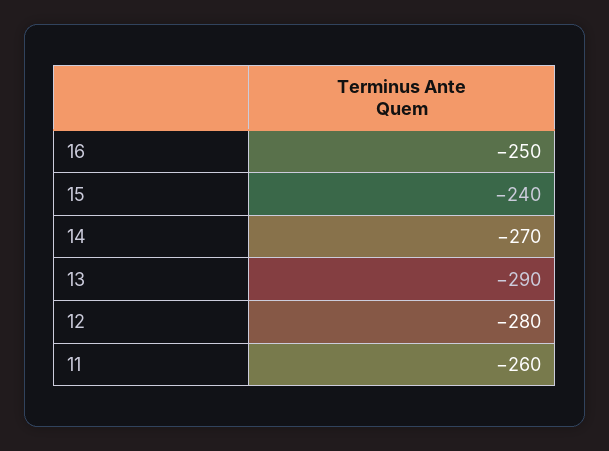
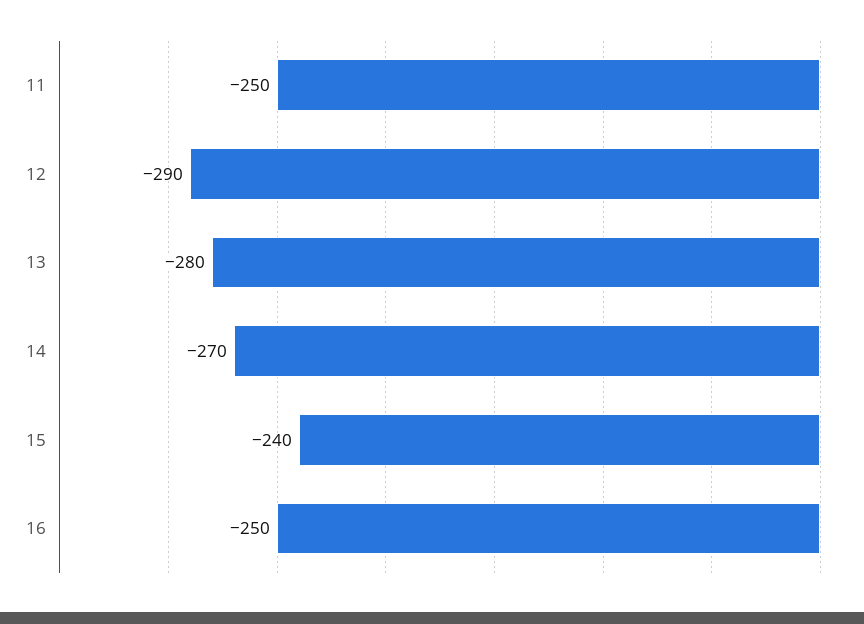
13: -290 -> -280
12: -280 -> -290
11: -260 -> -250

